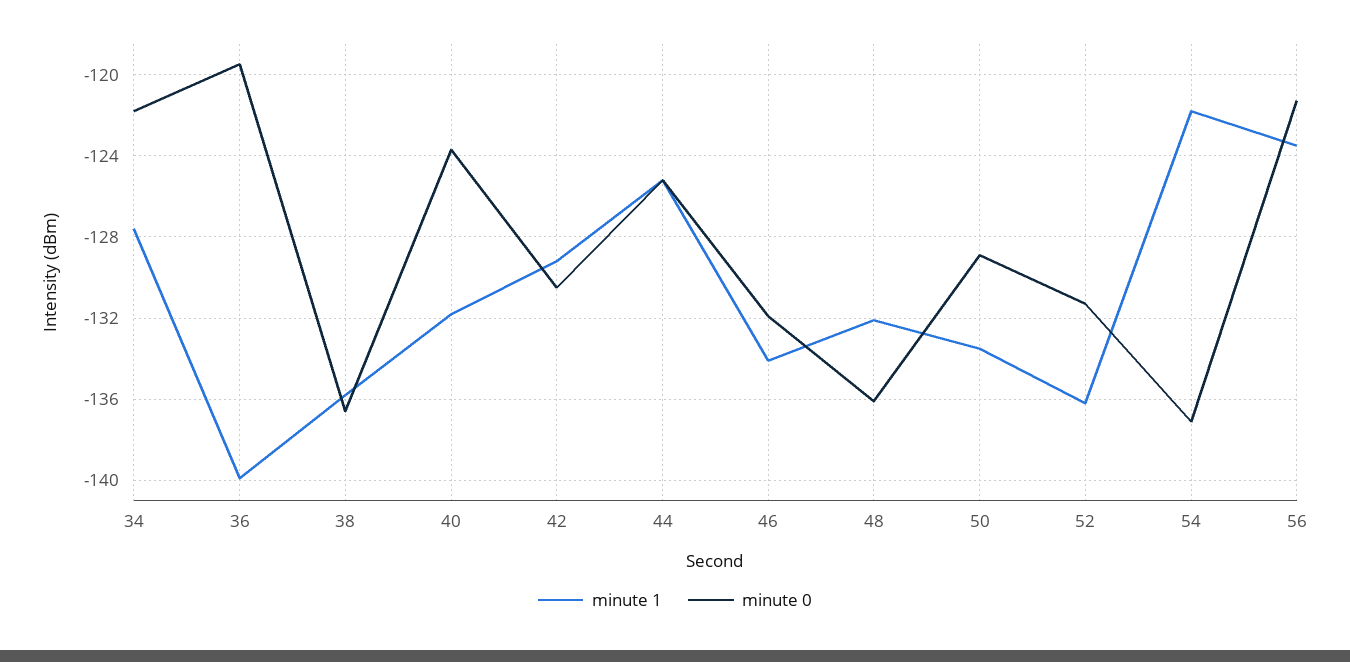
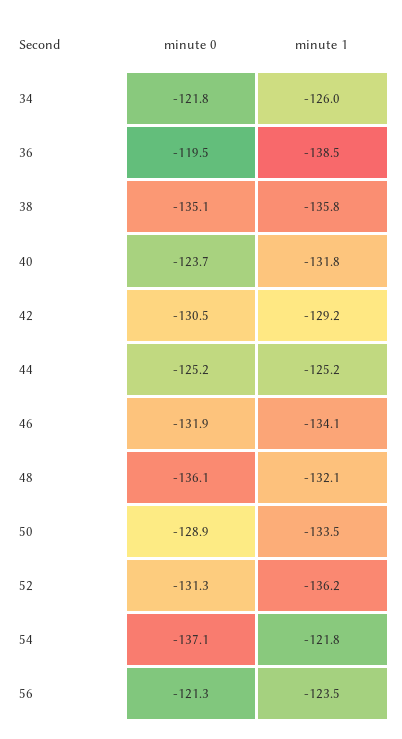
minute 1, 34: -127.5 -> -126
minute 1, 36: -140 -> -138.5
minute 0, 38: -136.5 -> -135.1

